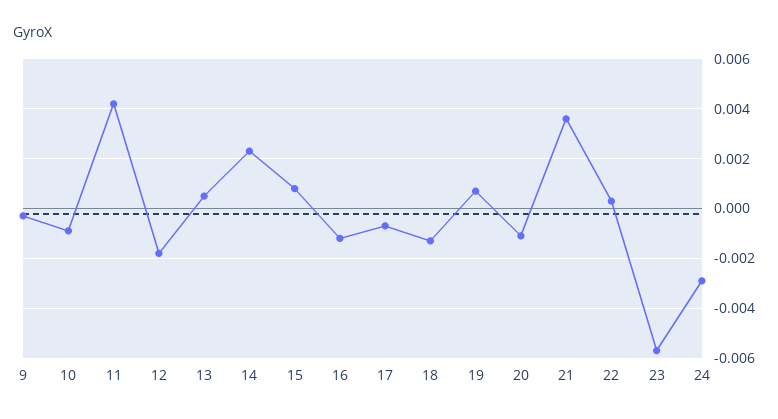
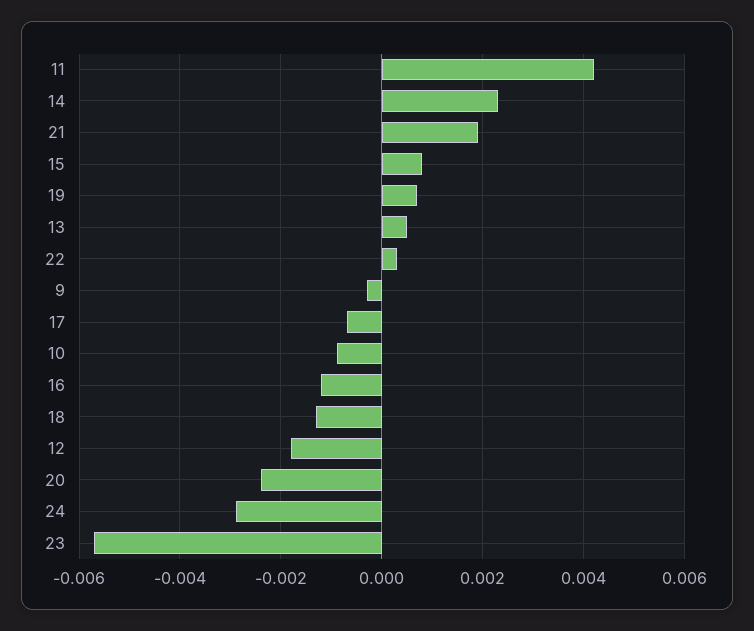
20: -0.001 -> -0.0025
21: 0.0035 -> 0.002

